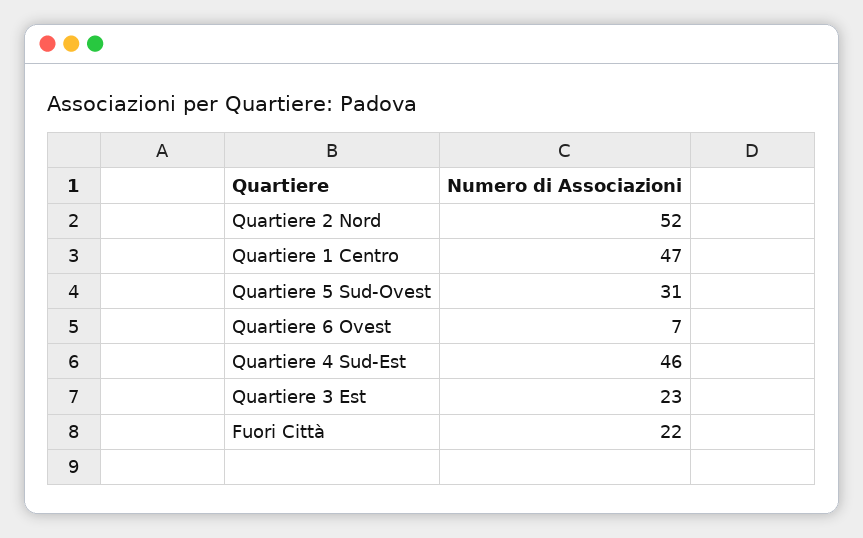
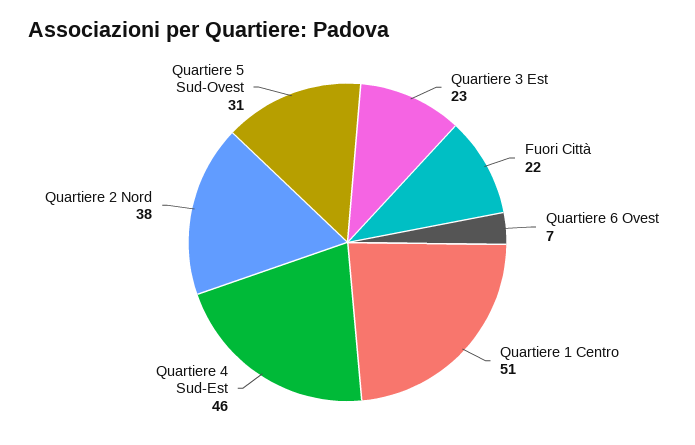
Quartiere 2 Nord: 52 -> 38
Quartiere 1 Centro: 47 -> 51

